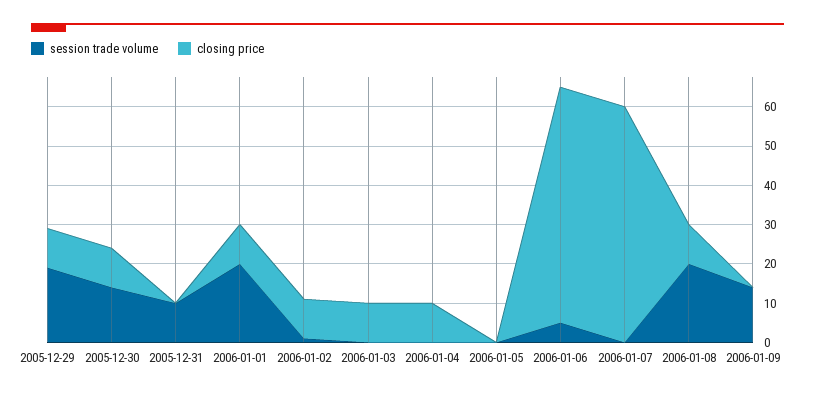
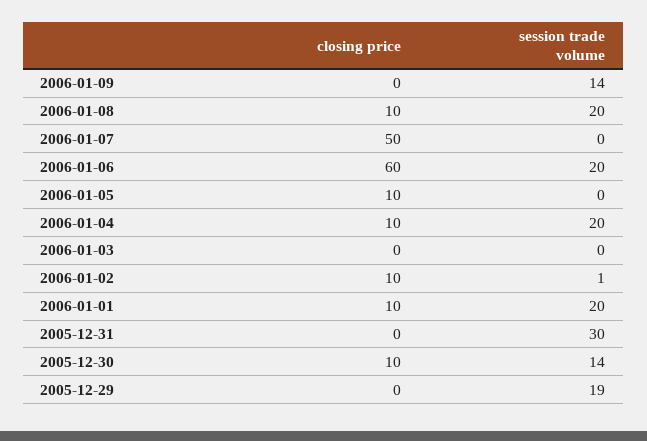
closing price, 2005-12-29: 10 -> 0
session trade volume, 2005-12-31: 10 -> 30
closing price, 2006-01-03: 10 -> 0
session trade volume, 2006-01-04: 0 -> 20
closing price, 2006-01-05: 0 -> 10
session trade volume, 2006-01-06: 5 -> 20
closing price, 2006-01-07: 60 -> 50

